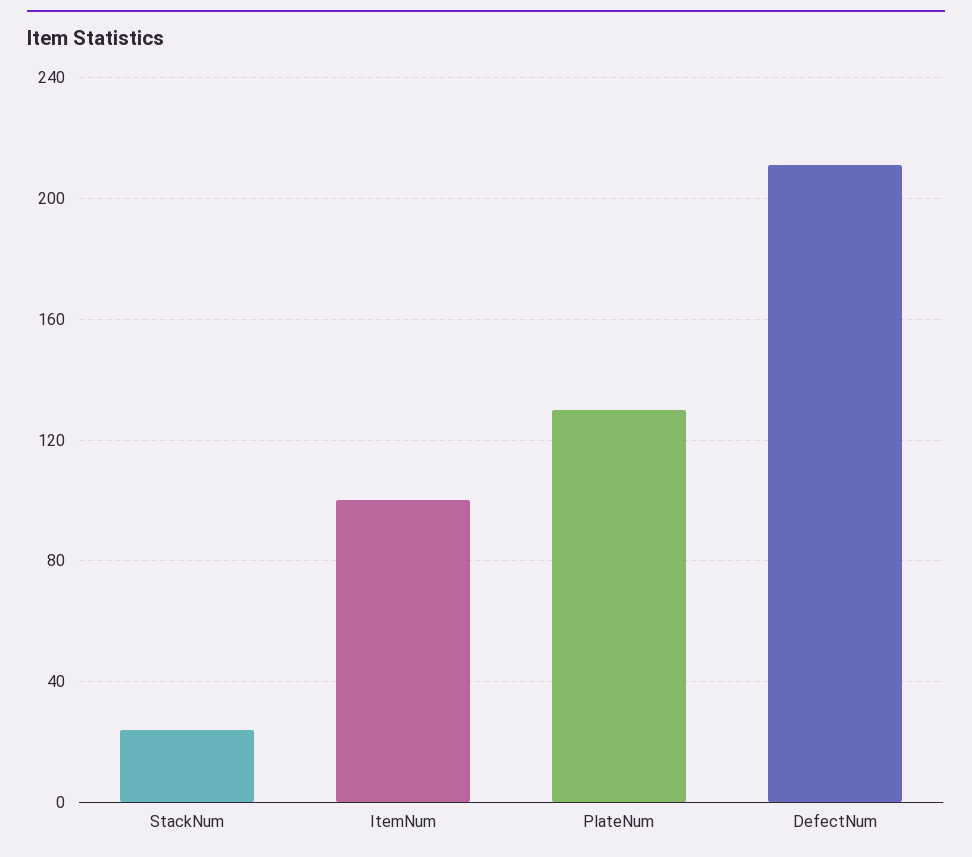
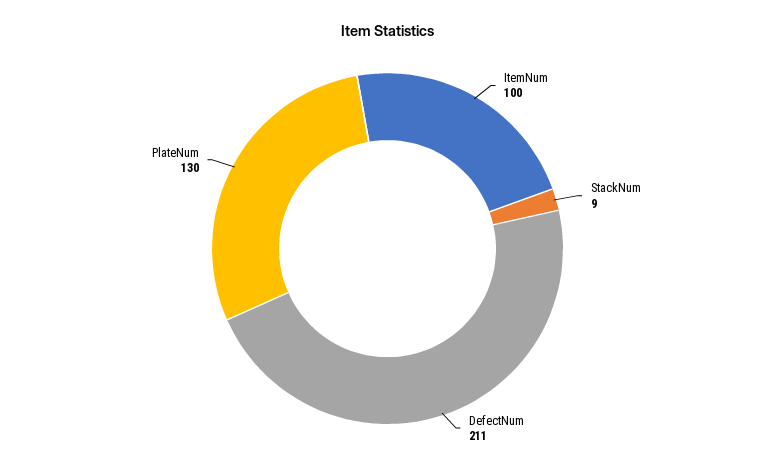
StackNum: 25 -> 9

